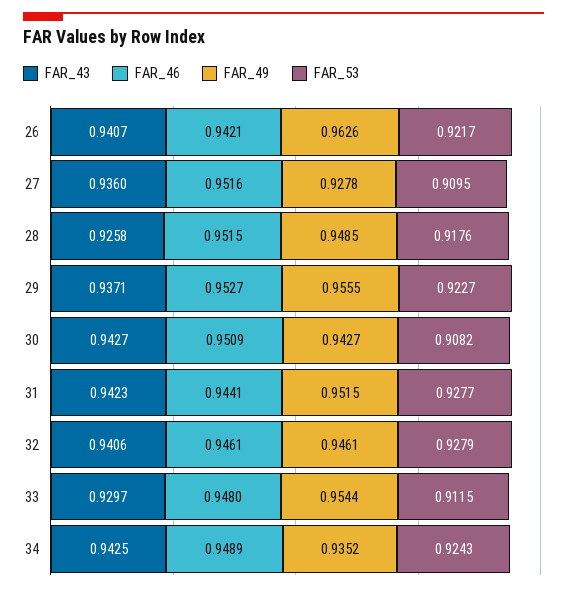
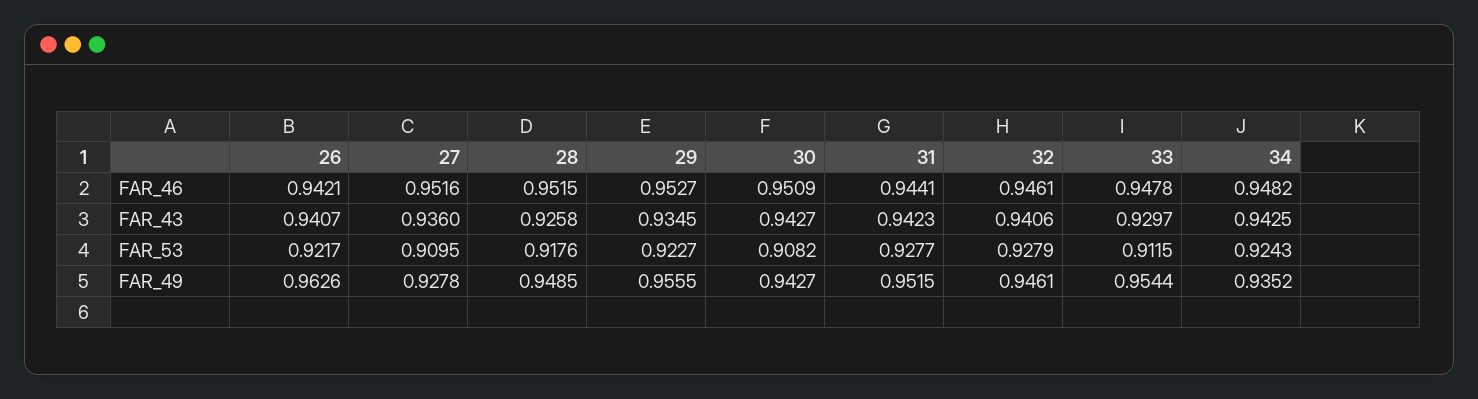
FAR_43, 29: 0.9371 -> 0.9345
FAR_46, 33: 0.948 -> 0.9478
FAR_46, 34: 0.9489 -> 0.9482

